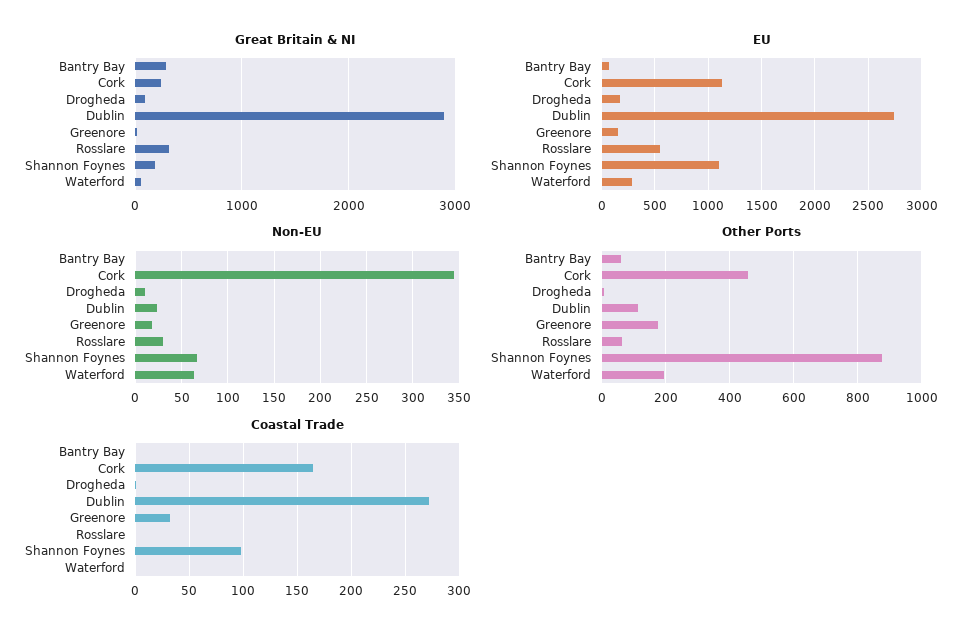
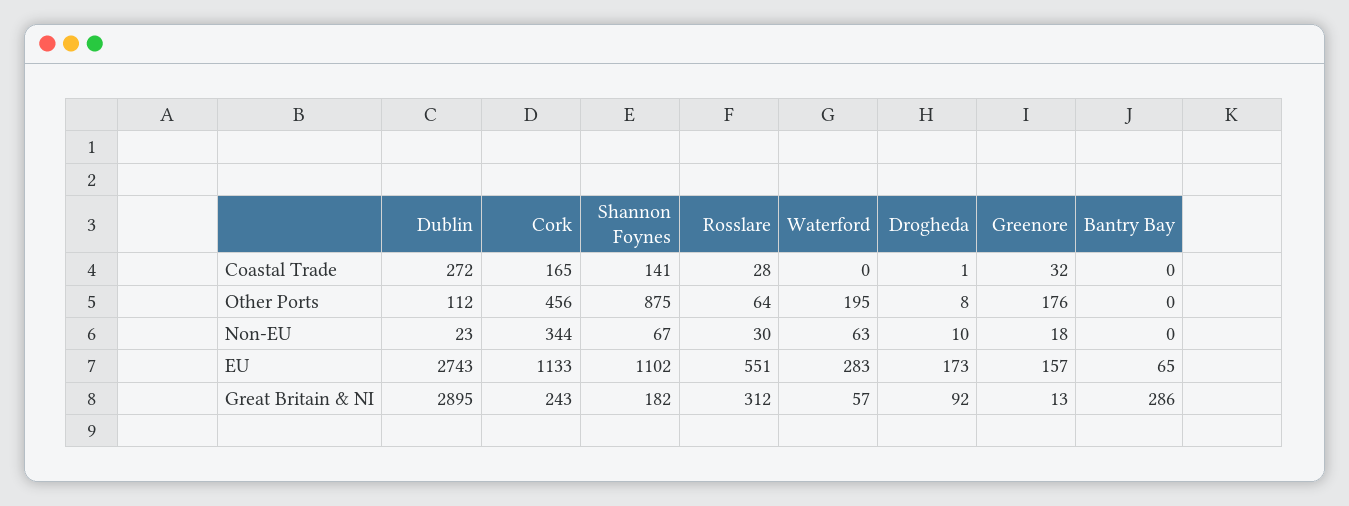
Other Ports, Bantry Bay: 60 -> 0
Coastal Trade, Rosslare: 0 -> 28
Coastal Trade, Shannon Foynes: 100 -> 141

